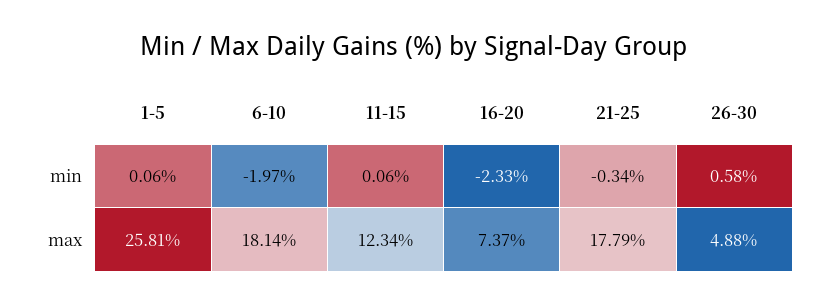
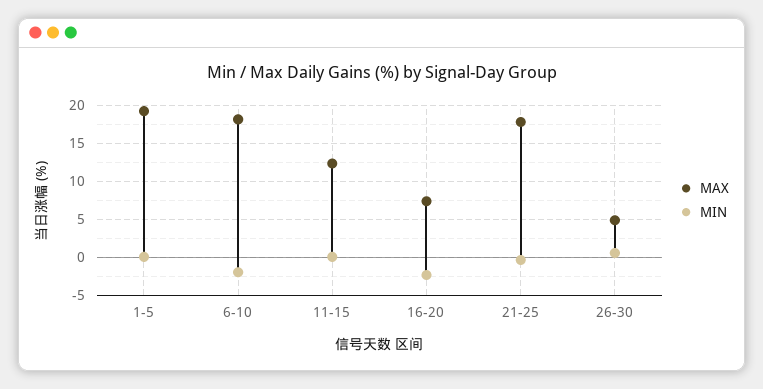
max, 1-5: 25.81 -> 19

